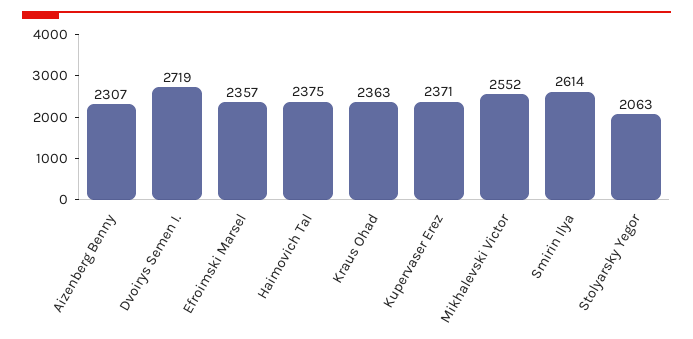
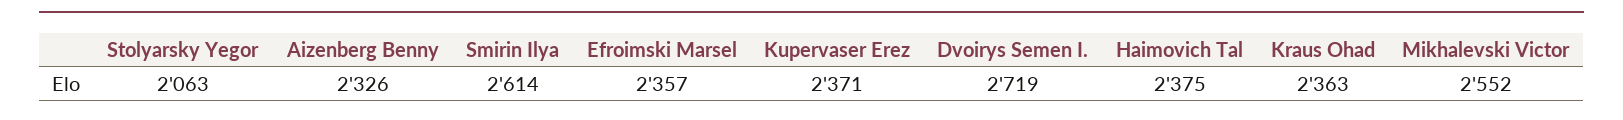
Aizenberg Benny: 2307 -> 2326

